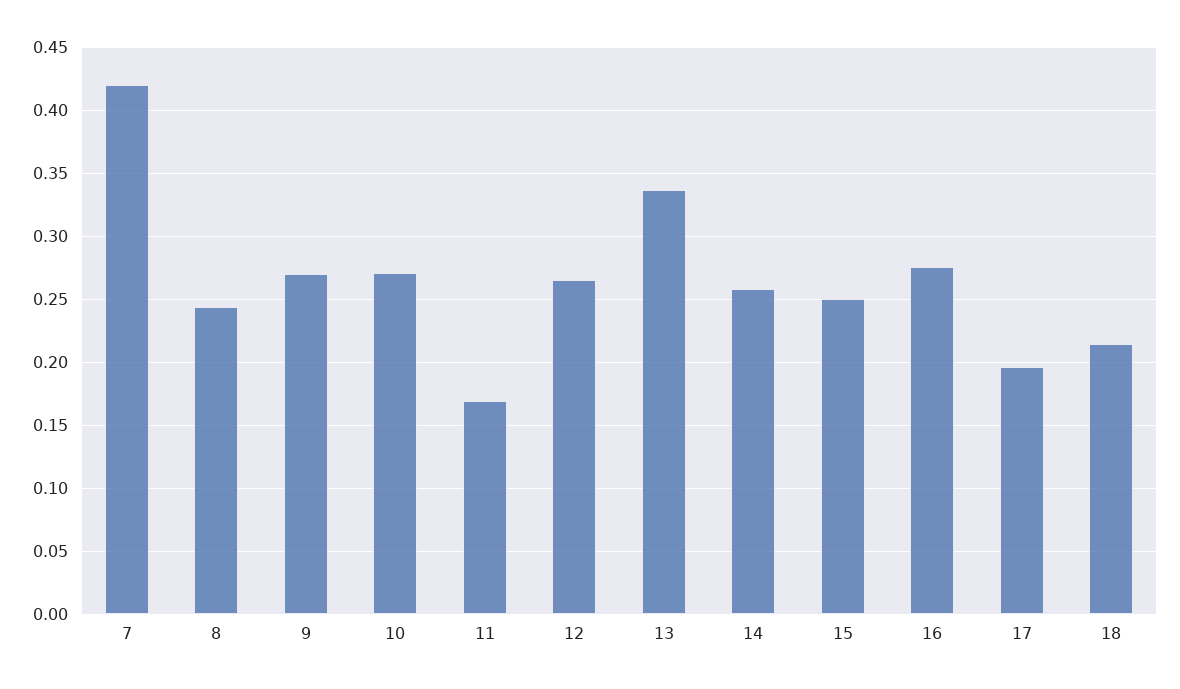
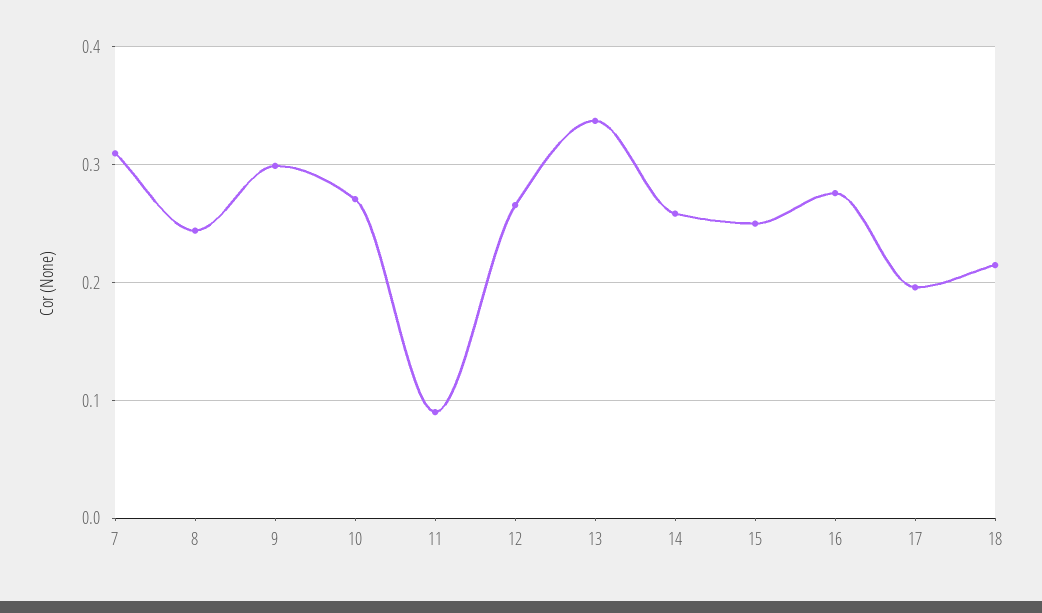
7: 0.42 -> 0.31
9: 0.27 -> 0.3
11: 0.17 -> 0.09

